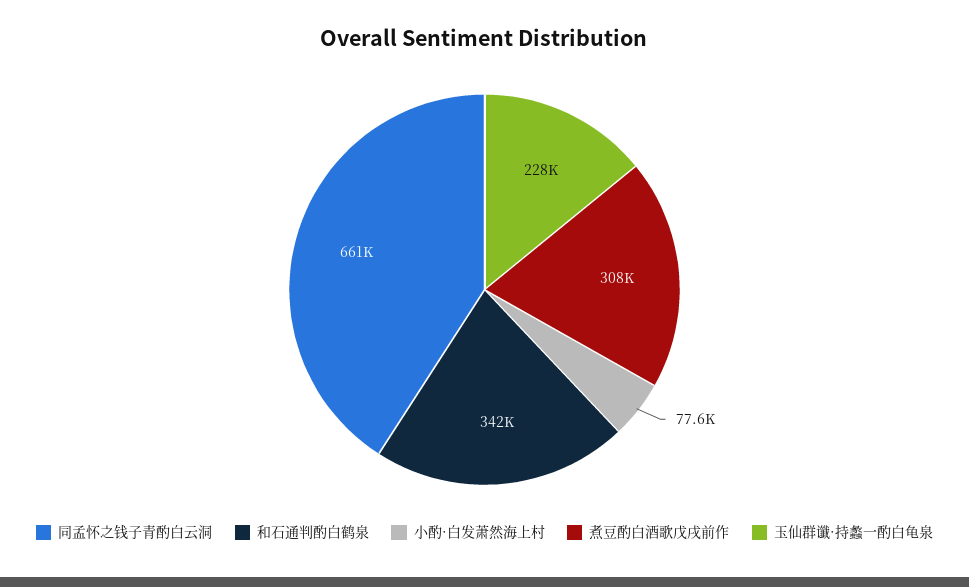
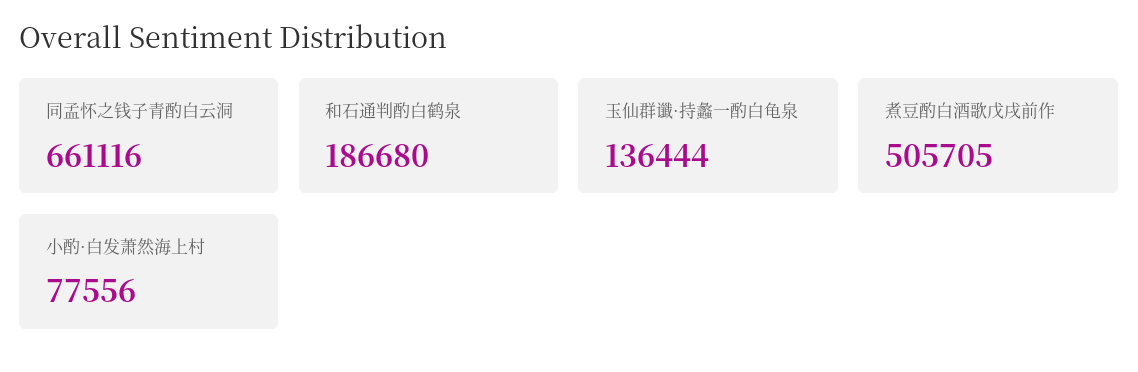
和石通判酌白鹤泉: 342000 -> 186680
煮豆酌白酒歌戊戌前作: 308000 -> 505705
玉仙群谶·持蠡一酌白龟泉: 228000 -> 136444

